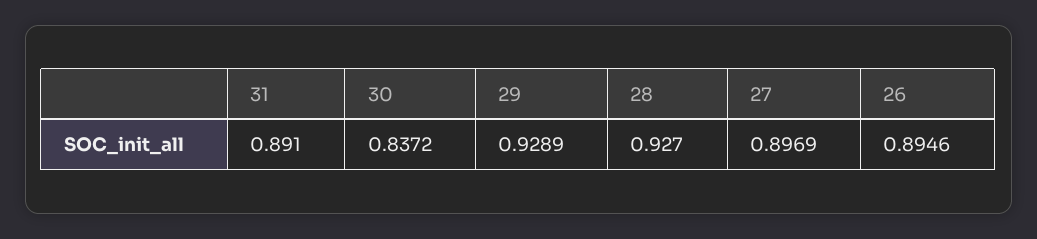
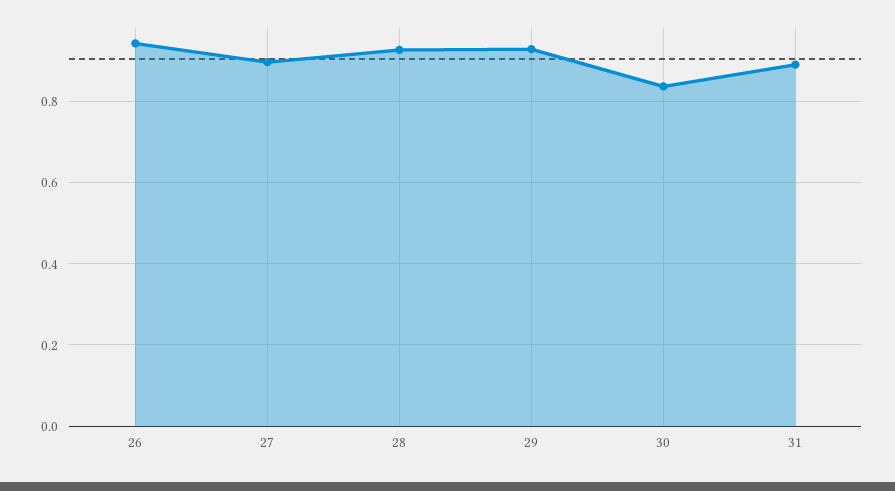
26: 0.8946 -> 0.94

